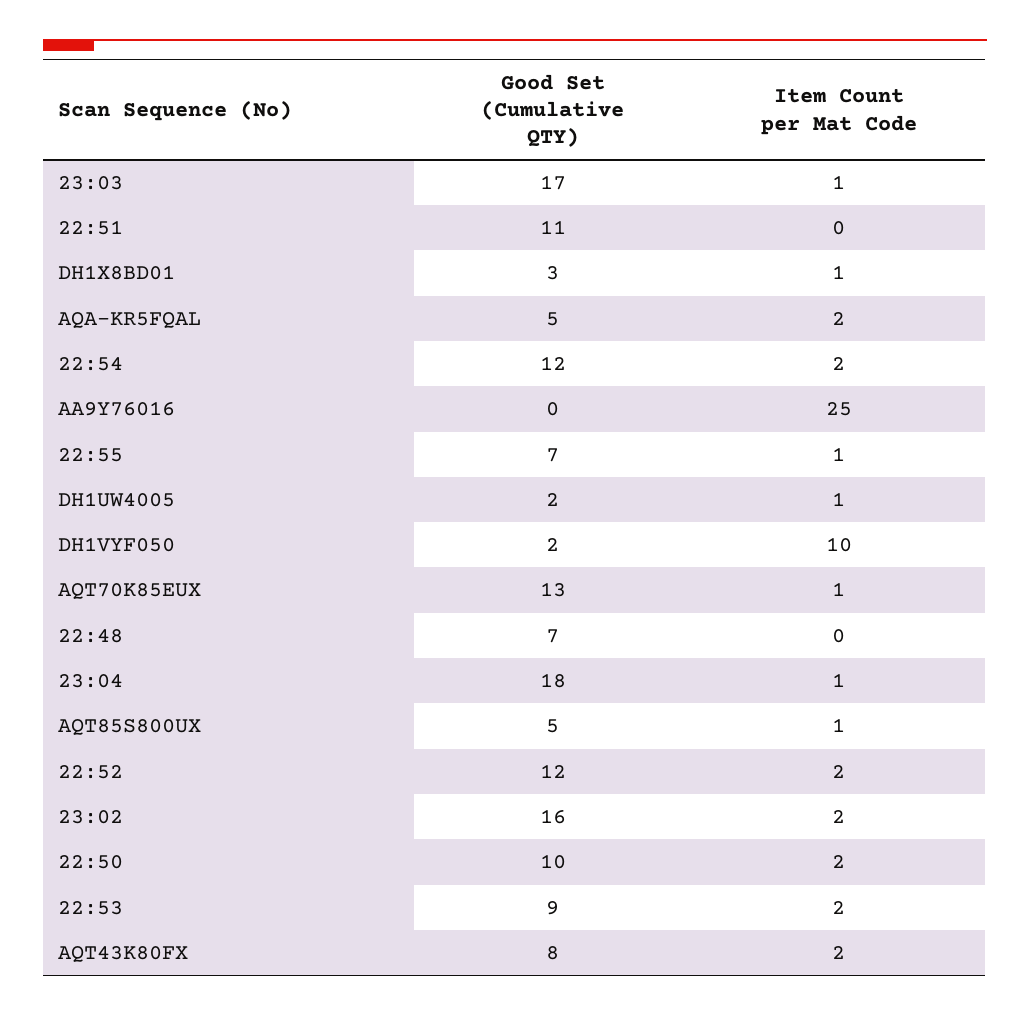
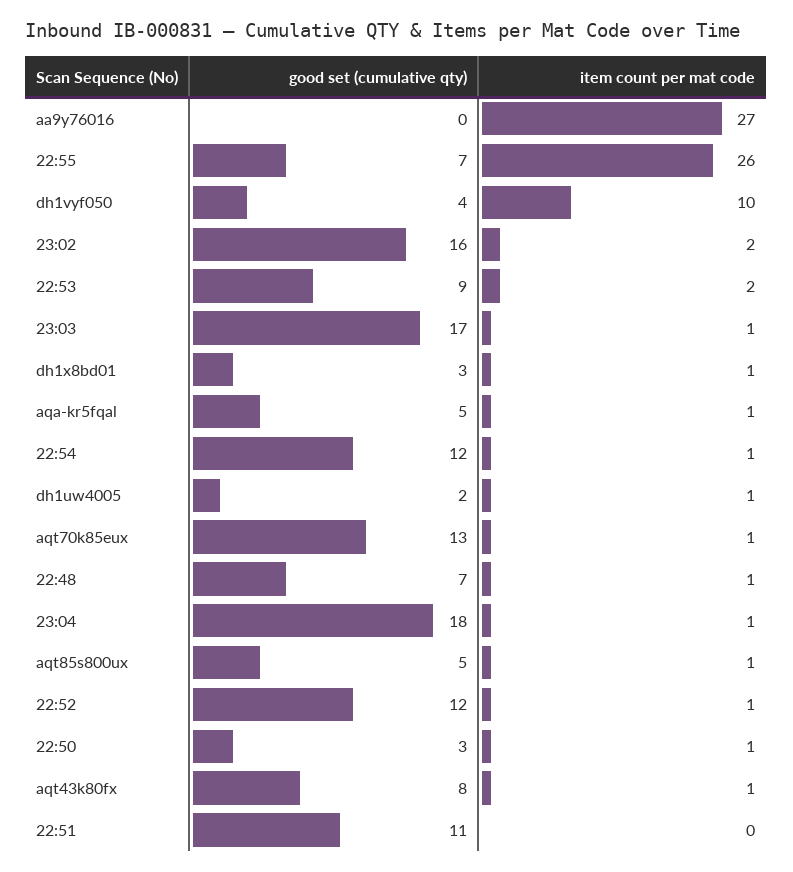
Item Count per Mat Code, AQA-KR5FQAL: 2 -> 1
Item Count per Mat Code, 22:54: 2 -> 1
Item Count per Mat Code, AA9Y76016: 25 -> 27
Item Count per Mat Code, 22:55: 1 -> 26
Good Set (Cumulative QTY), DH1VYF050: 2 -> 4
Item Count per Mat Code, 22:48: 0 -> 1
Item Count per Mat Code, 22:52: 2 -> 1
Good Set (Cumulative QTY), 22:50: 10 -> 3
Item Count per Mat Code, 22:50: 2 -> 1
Item Count per Mat Code, AQT43K80FX: 2 -> 1

